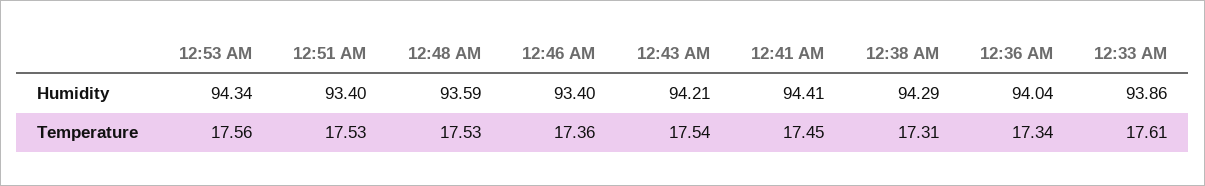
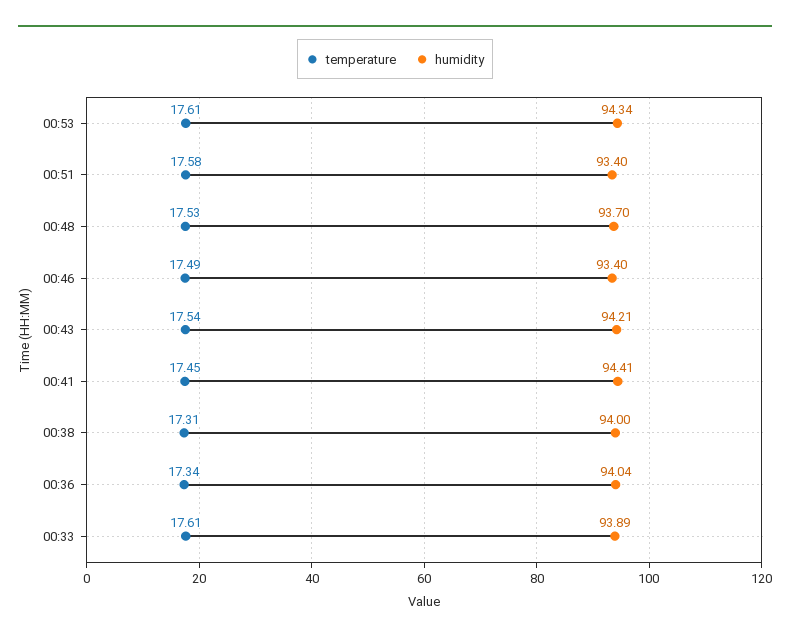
Humidity, 12:48 AM: 93.59 -> 93.7
Humidity, 12:38 AM: 94.29 -> 94
Humidity, 12:33 AM: 93.86 -> 93.89
Temperature, 12:53 AM: 17.56 -> 17.61
Temperature, 12:51 AM: 17.53 -> 17.58
Temperature, 12:46 AM: 17.36 -> 17.49

